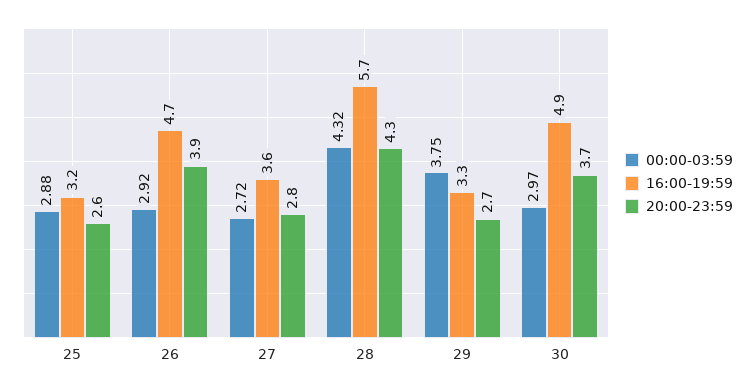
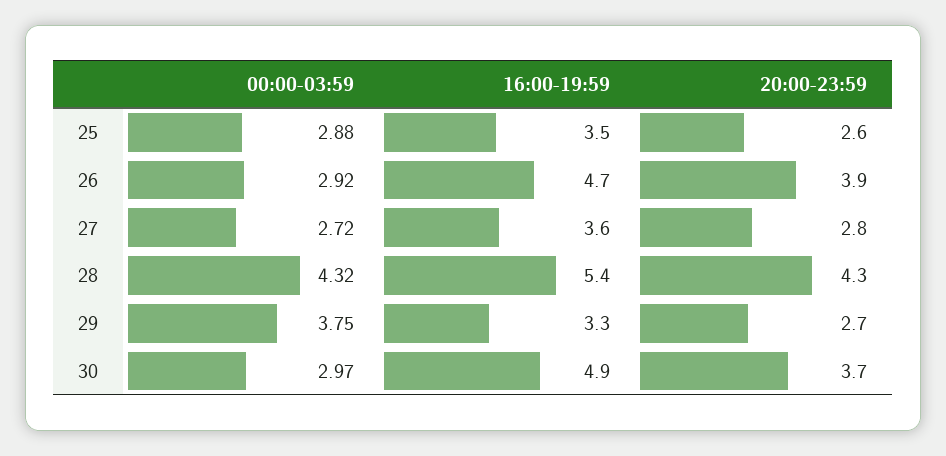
16:00-19:59, 25: 3.2 -> 3.5
16:00-19:59, 28: 5.7 -> 5.4

